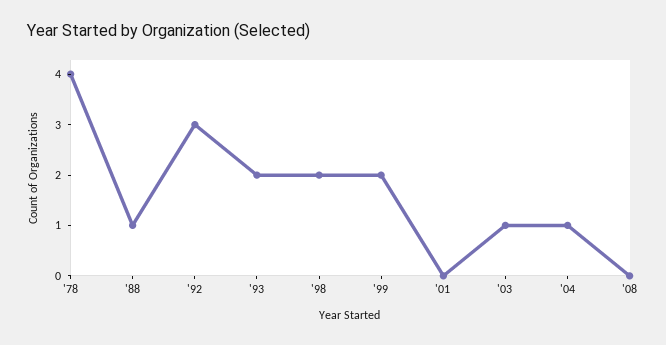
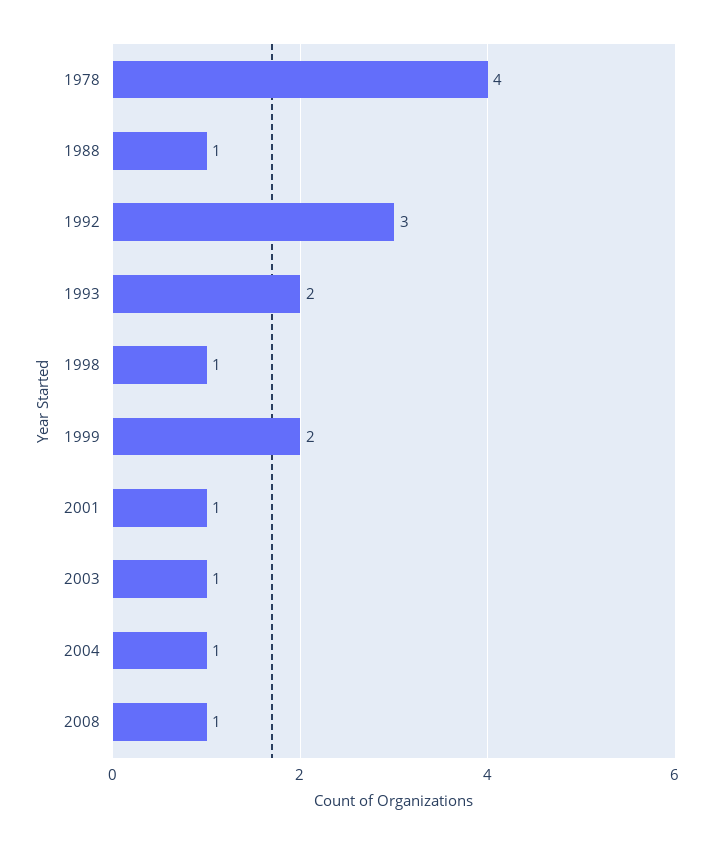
'98: 2 -> 1
'01: 0 -> 1
'08: 0 -> 1

